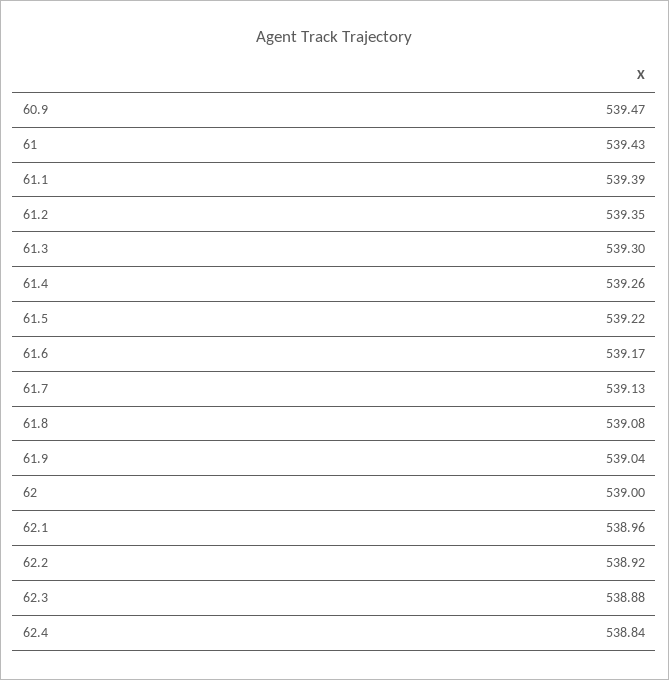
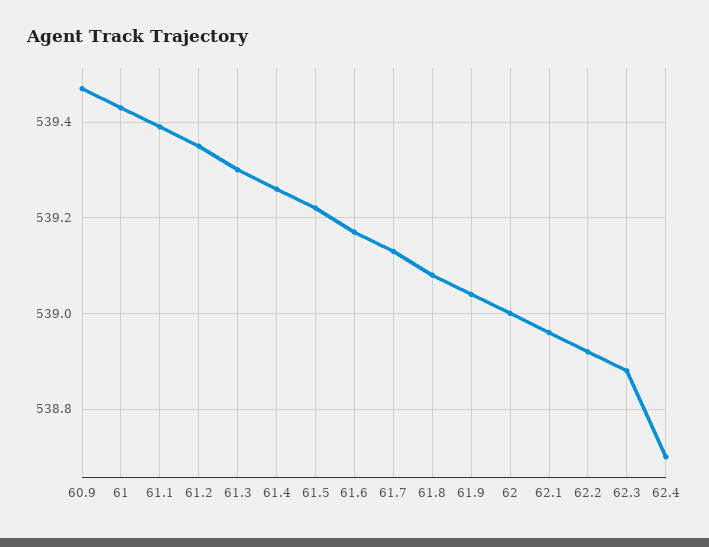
62.4: 538.84 -> 538.7

